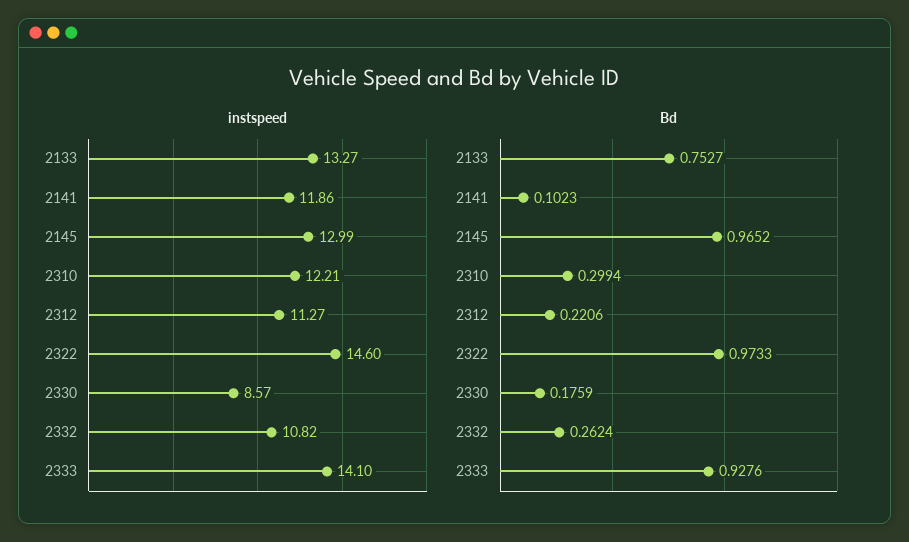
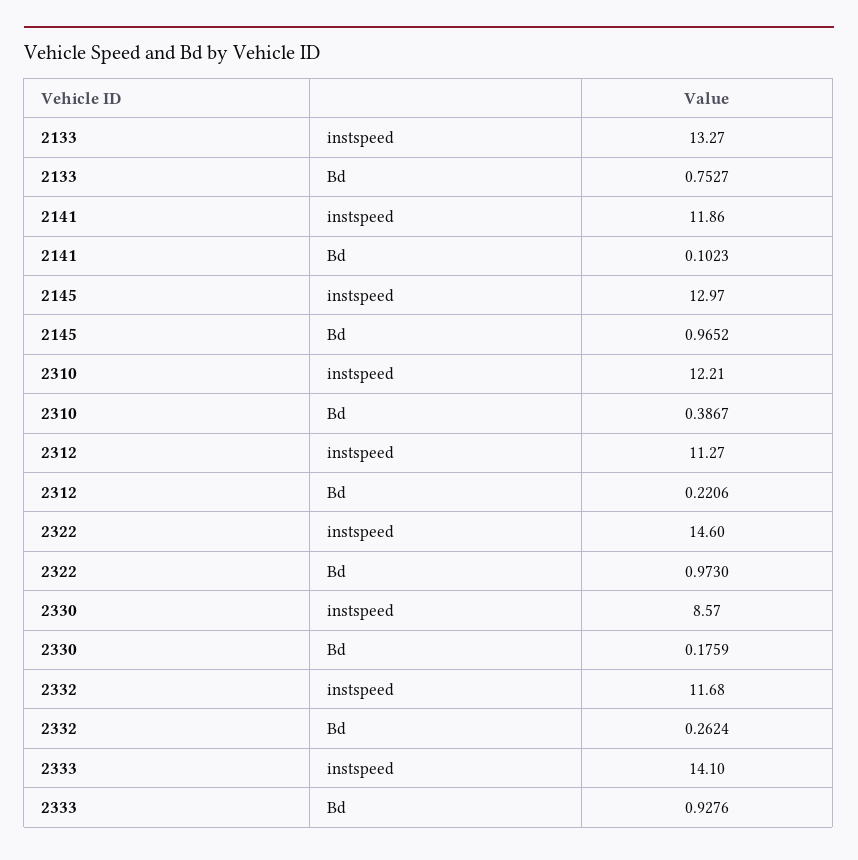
instspeed, 2145: 12.99 -> 12.97
instspeed, 2332: 10.82 -> 11.68
Bd, 2310: 0.2994 -> 0.3867
Bd, 2322: 0.9733 -> 0.973

